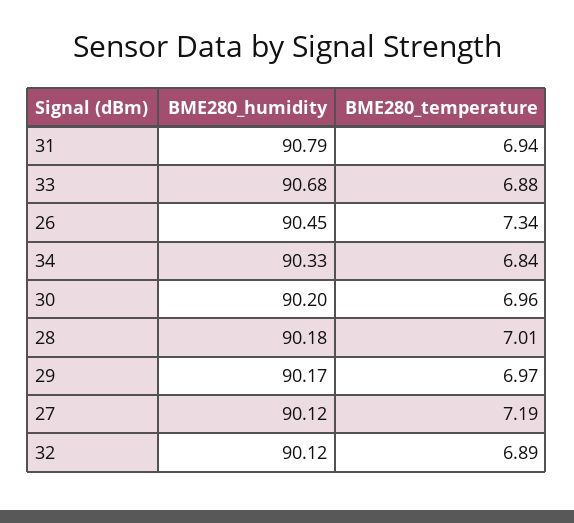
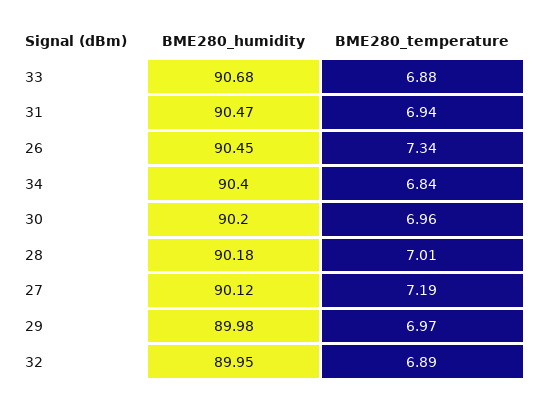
BME280_humidity, 31: 90.79 -> 90.47
BME280_humidity, 34: 90.33 -> 90.4
BME280_humidity, 29: 90.17 -> 89.98
BME280_humidity, 32: 90.12 -> 89.95

